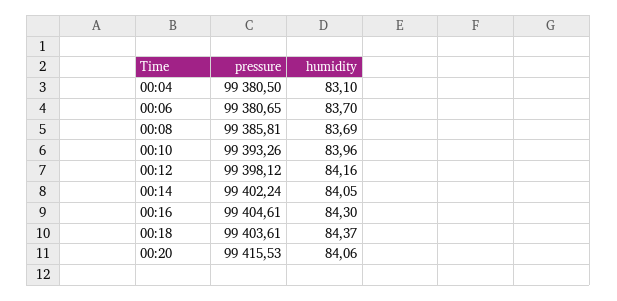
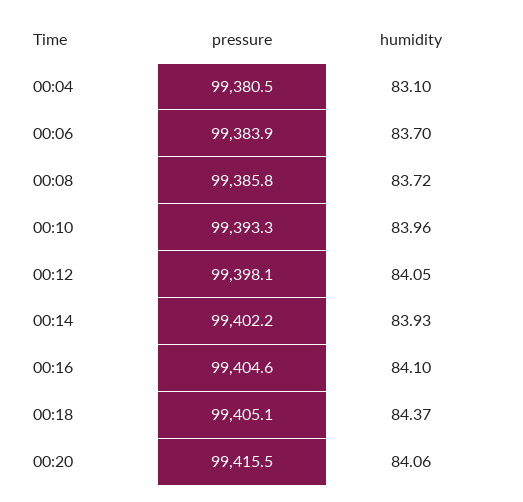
pressure, 00:06: 99380.65 -> 99383.9
humidity, 00:08: 83.69 -> 83.72
humidity, 00:12: 84.16 -> 84.05
humidity, 00:14: 84.05 -> 83.93
humidity, 00:16: 84.3 -> 84.1
pressure, 00:18: 99403.61 -> 99405.1

